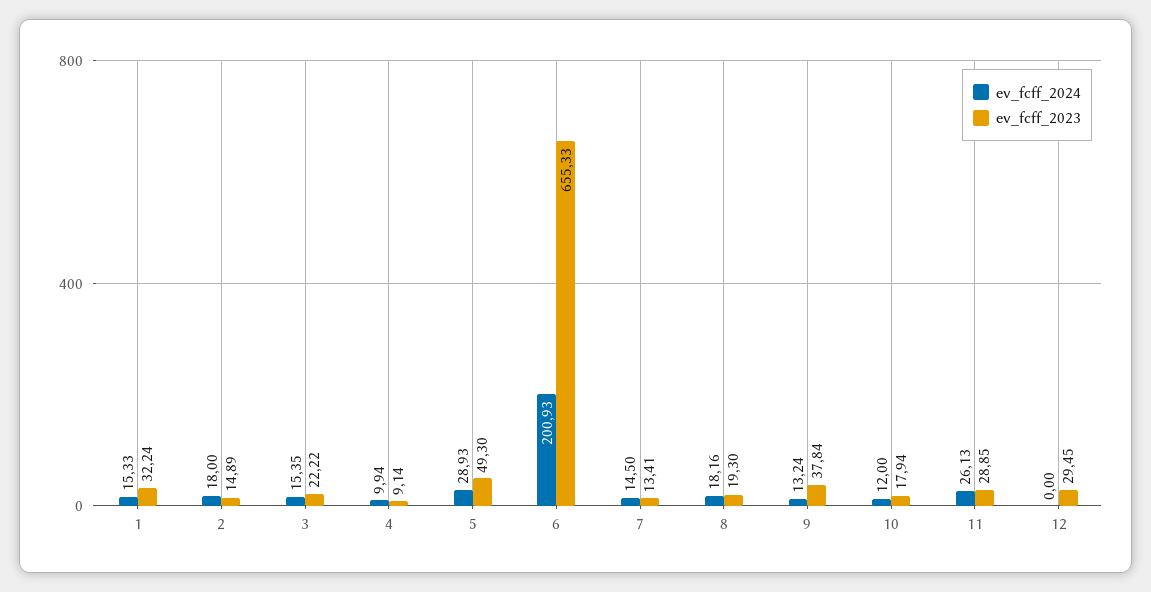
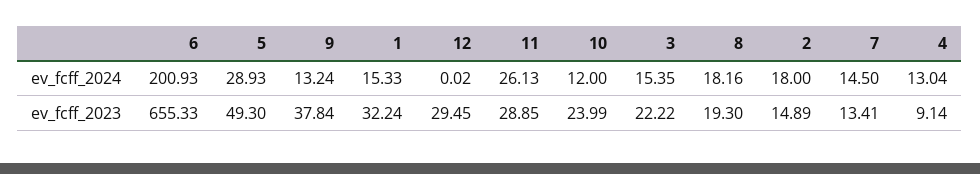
ev_fcff_2024, 4: 9.94 -> 13.04
ev_fcff_2023, 10: 17.94 -> 23.99
ev_fcff_2024, 12: 0 -> 0.02

